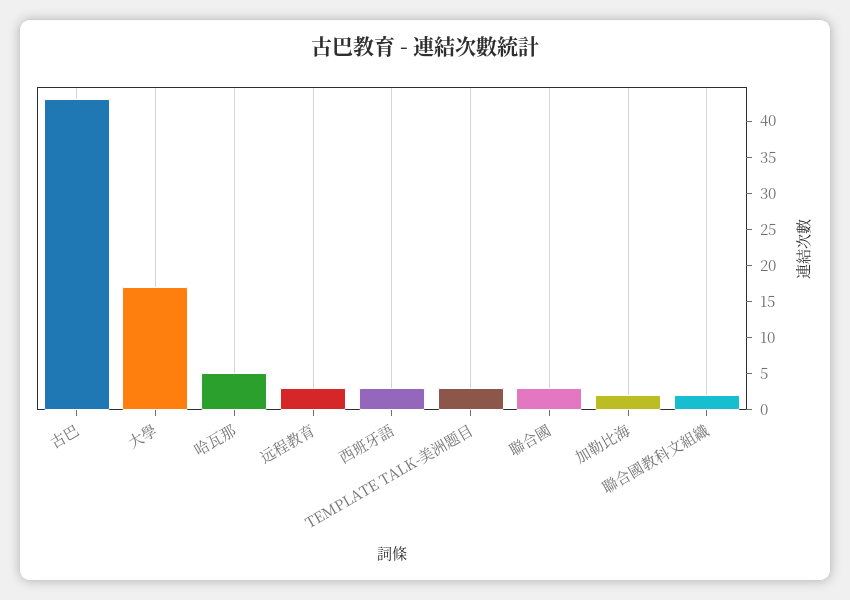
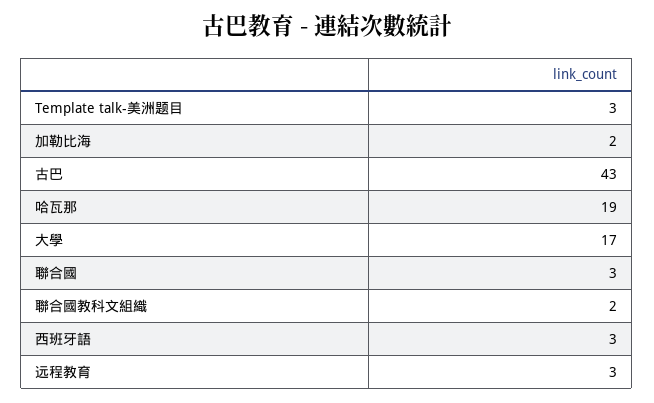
哈瓦那: 5 -> 19

